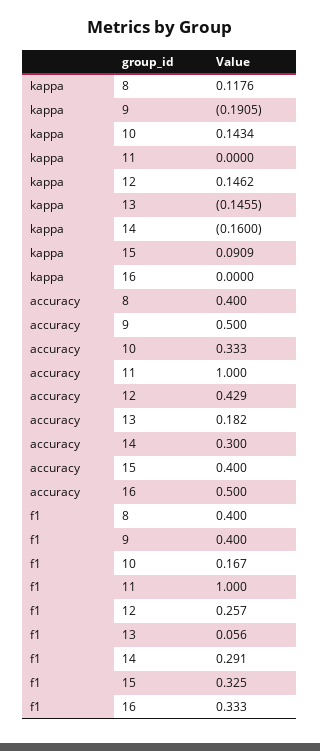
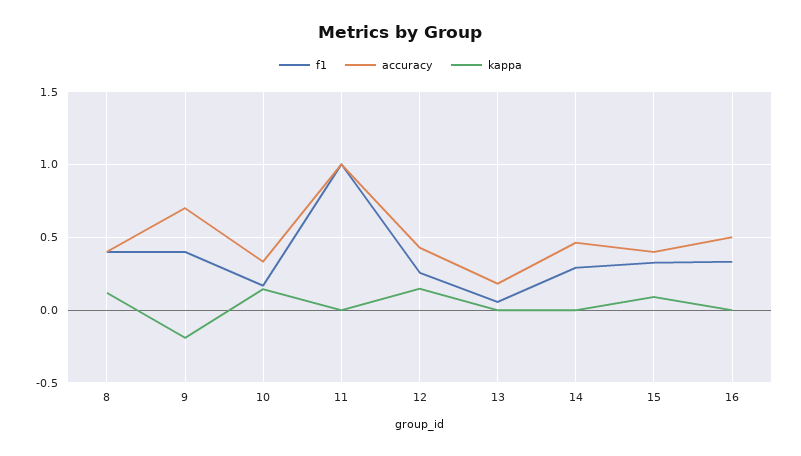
kappa, 13: -0.1455 -> 0
kappa, 14: -0.16 -> 0
accuracy, 9: 0.5 -> 0.7
accuracy, 14: 0.3 -> 0.45

